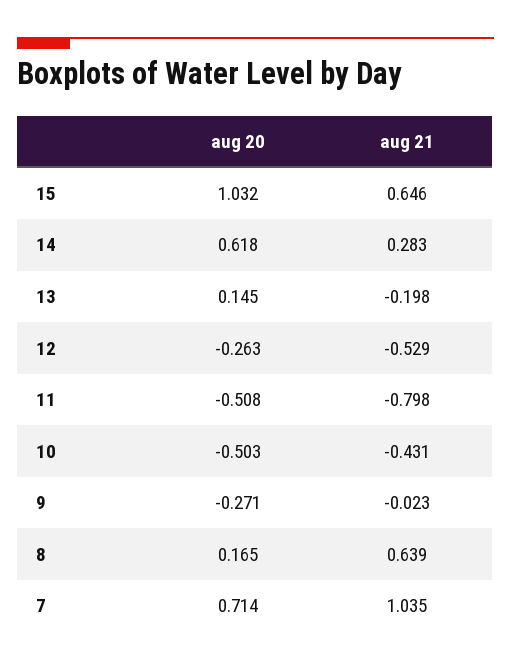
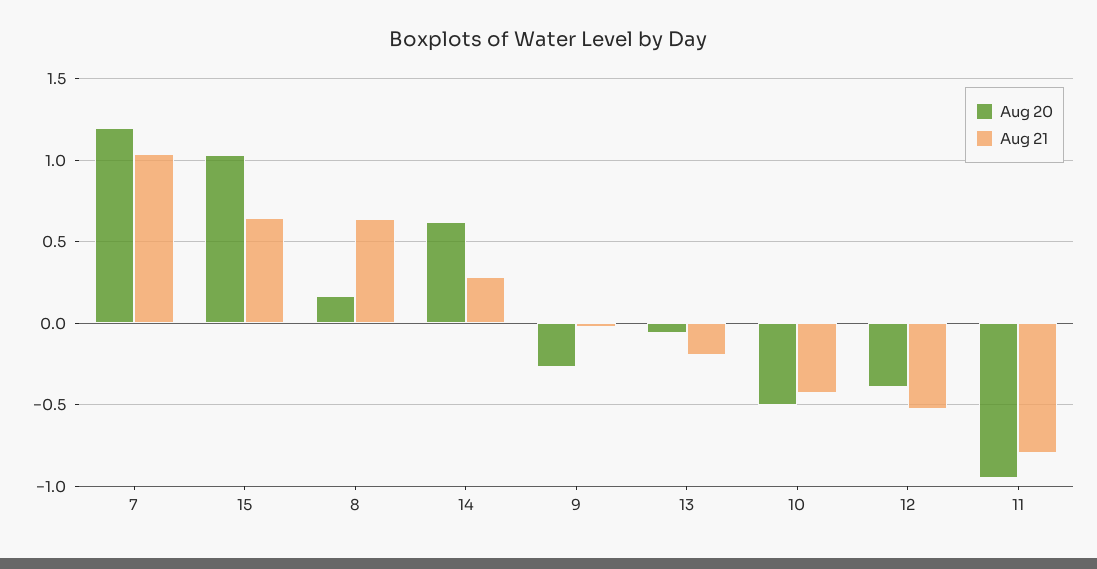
aug 20, 13: 0.145 -> -0.05
aug 20, 12: -0.263 -> -0.4
aug 20, 11: -0.508 -> -0.95
aug 20, 7: 0.714 -> 1.2

